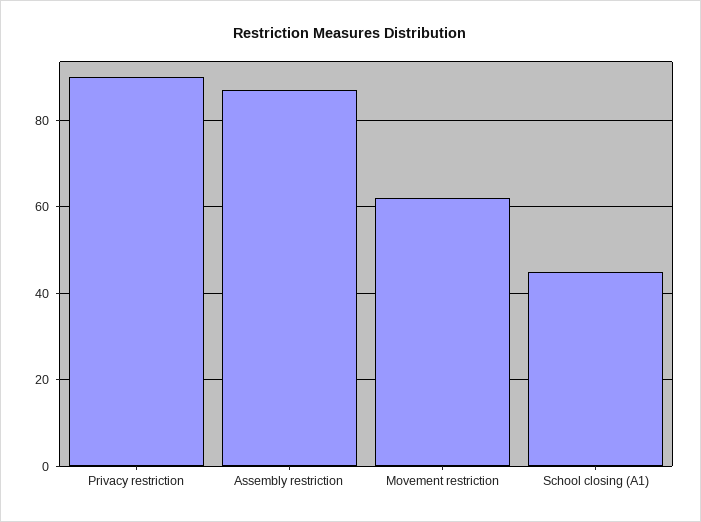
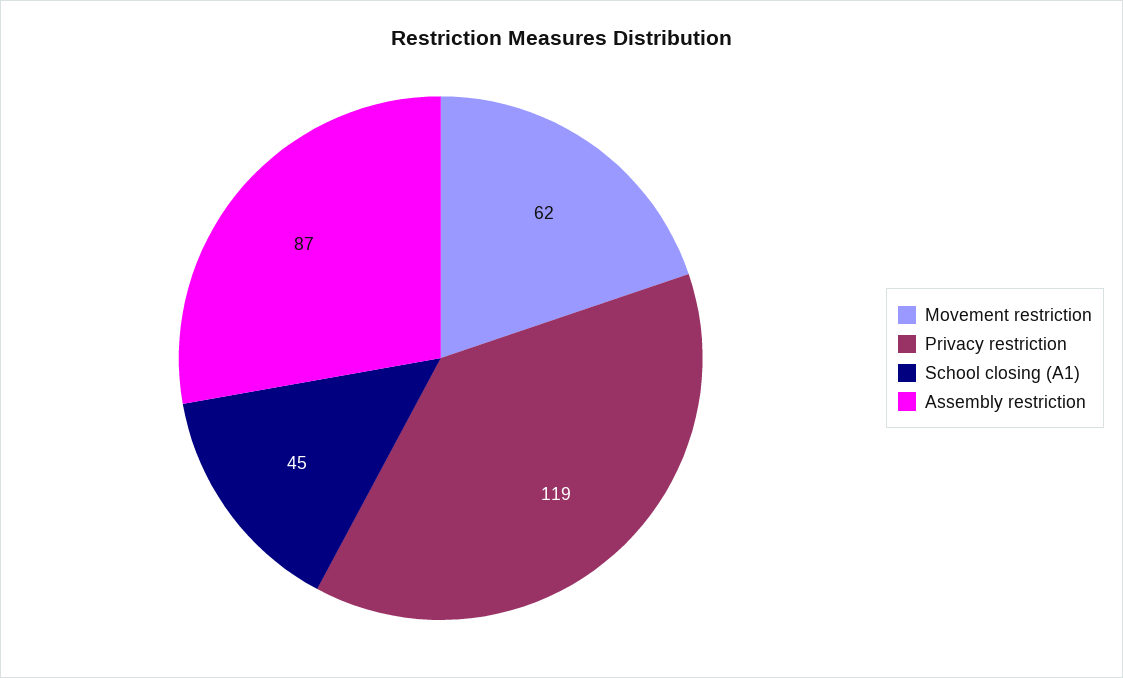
Privacy restriction: 90 -> 119

